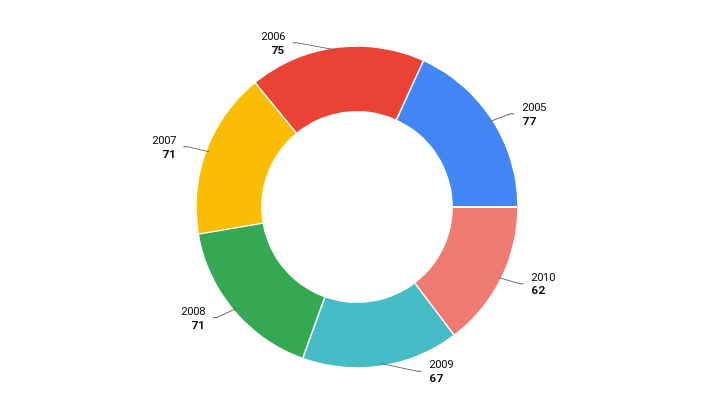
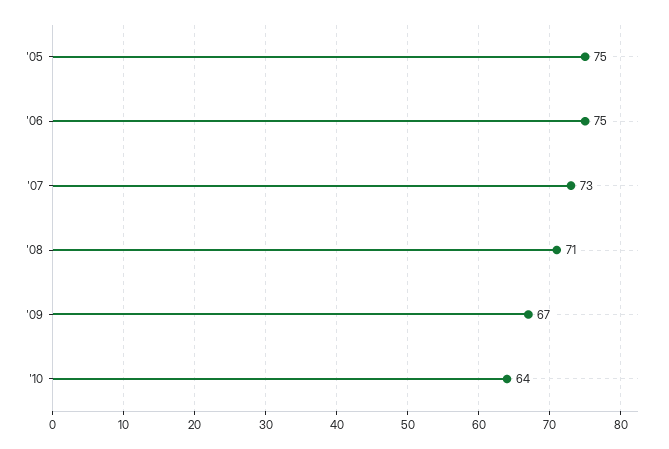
2005: 77 -> 75
2010: 62 -> 64
2007: 71 -> 73

